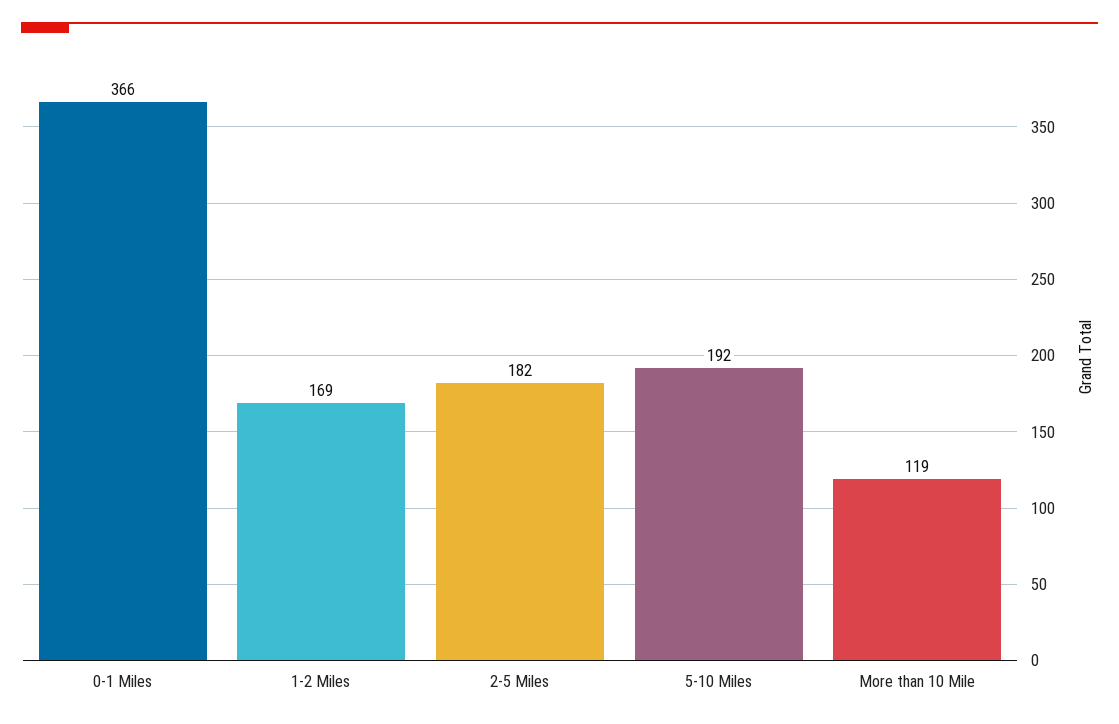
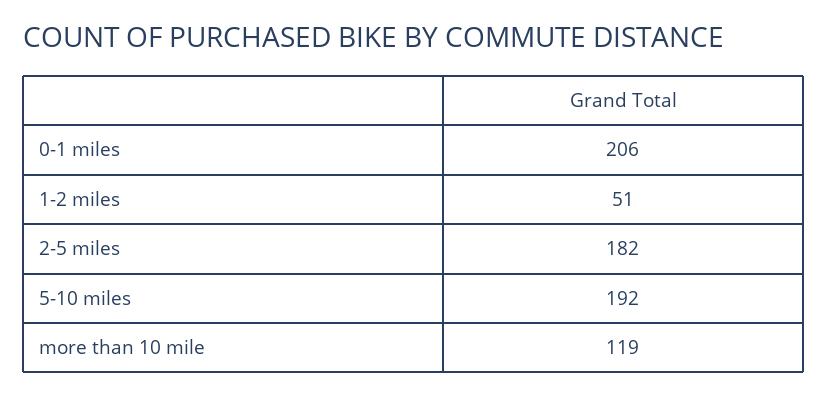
0-1 Miles: 366 -> 206
1-2 Miles: 169 -> 51

